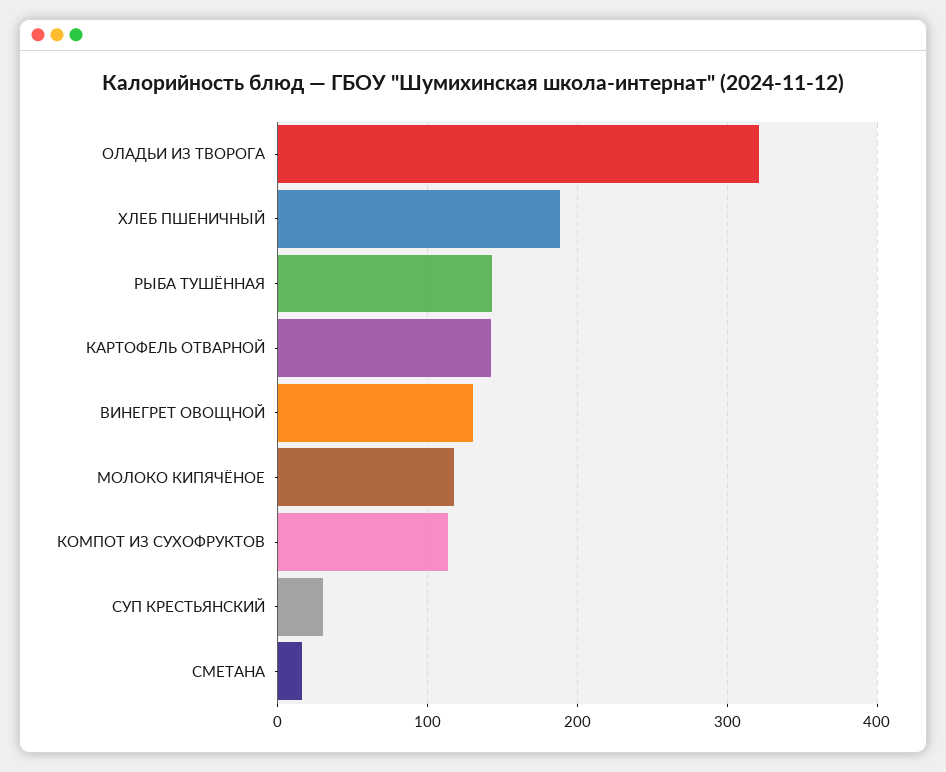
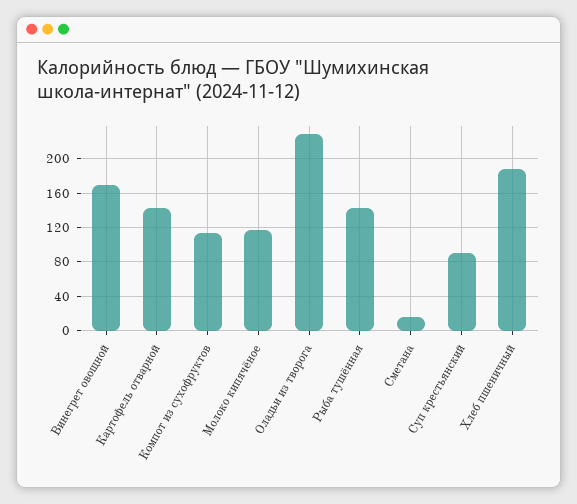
ОЛАДЬИ ИЗ ТВОРОГА: 320 -> 230
ВИНЕГРЕТ ОВОЩНОЙ: 130 -> 170
СУП КРЕСТЬЯНСКИЙ: 30 -> 90

